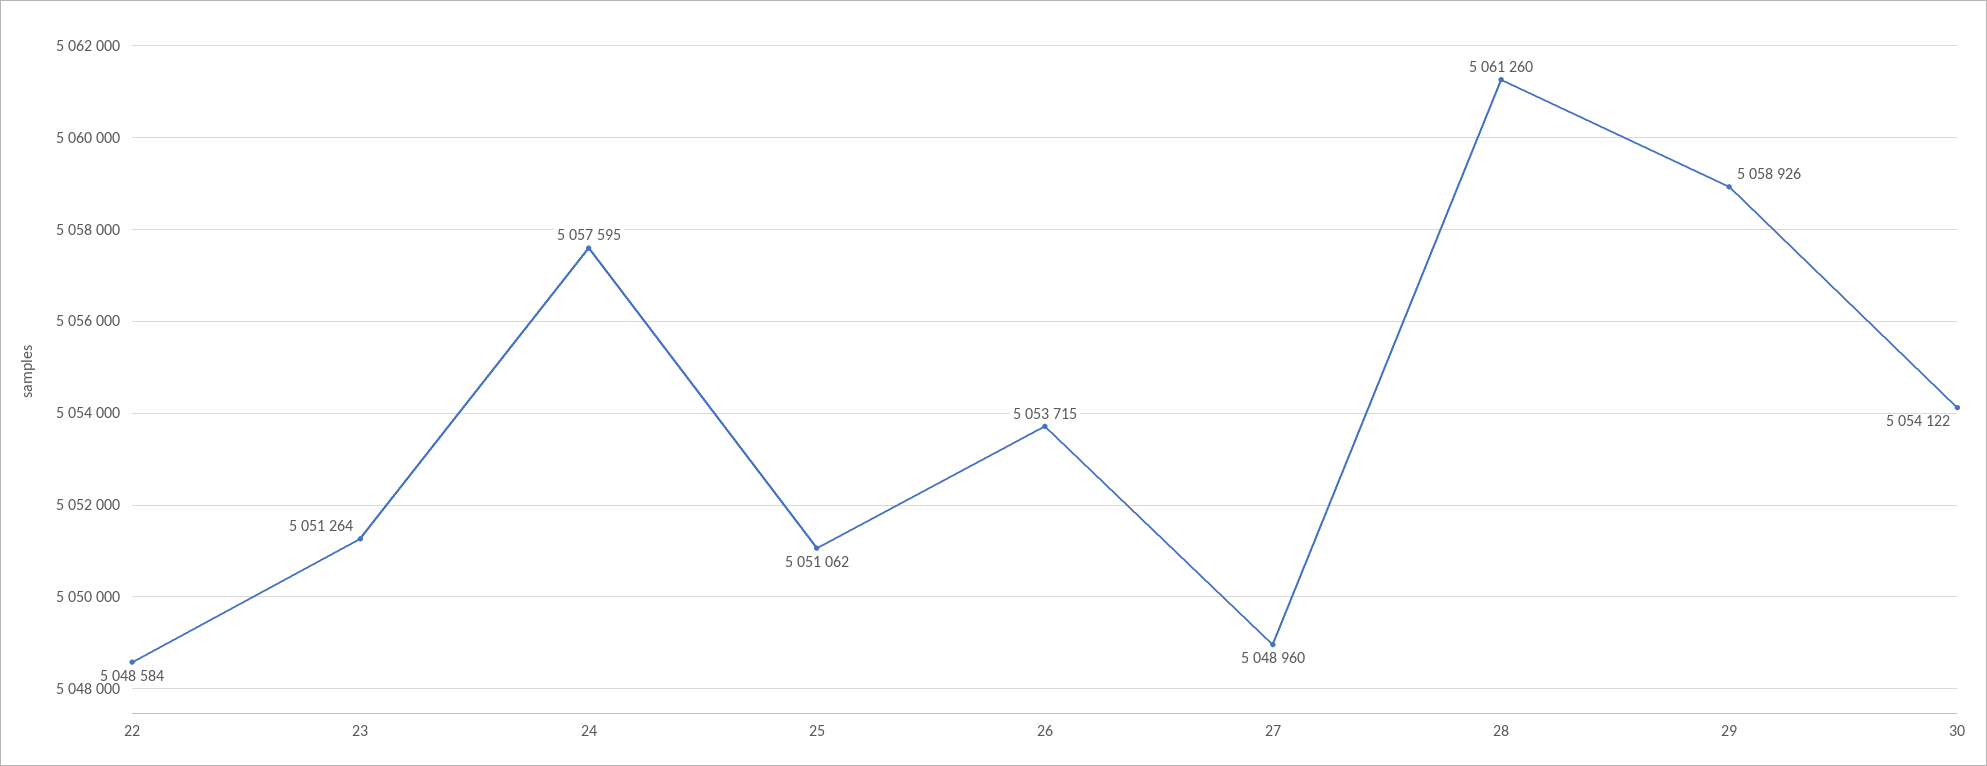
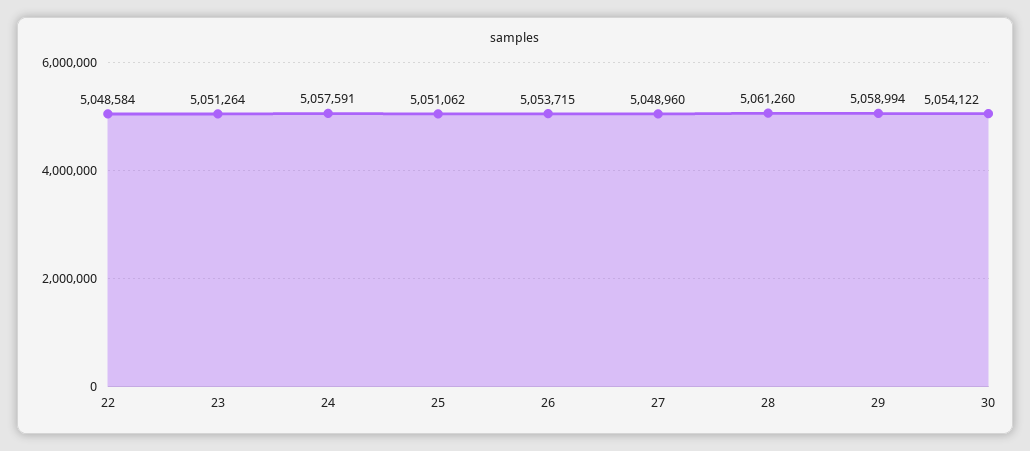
24: 5057595 -> 5057591
29: 5058926 -> 5058994

